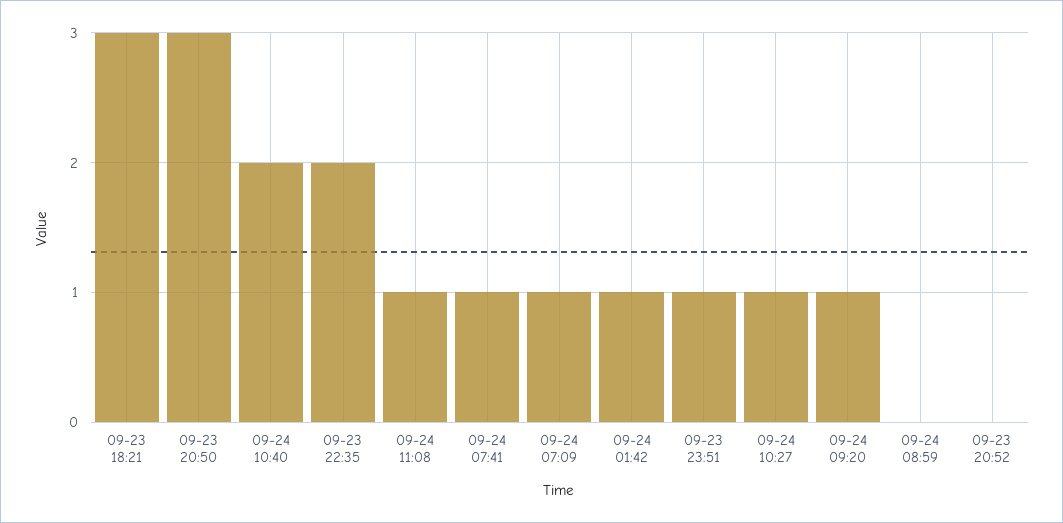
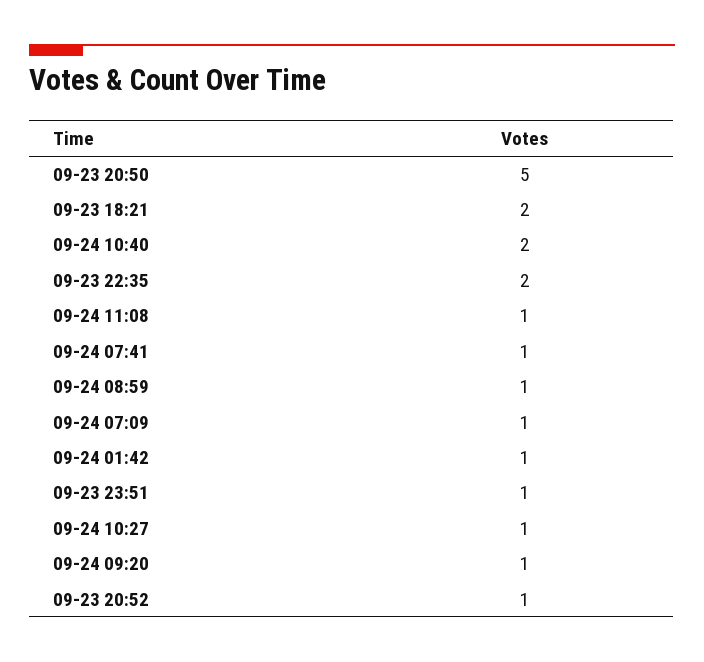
09-23 18:21: 3 -> 2
09-23 20:50: 3 -> 5
09-24 08:59: 0 -> 1
09-23 20:52: 0 -> 1

